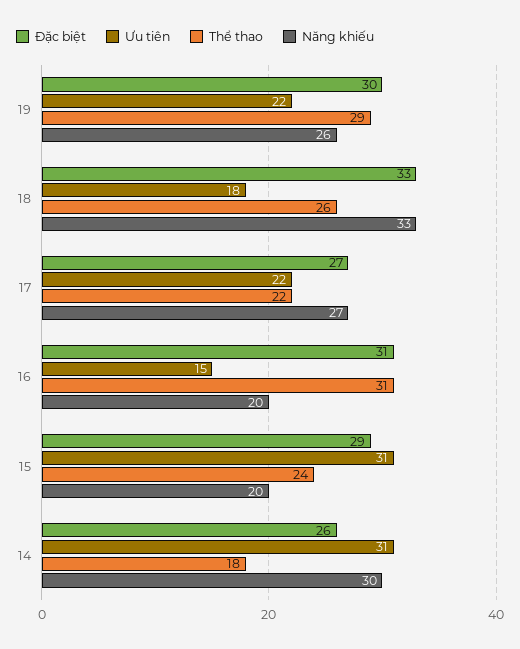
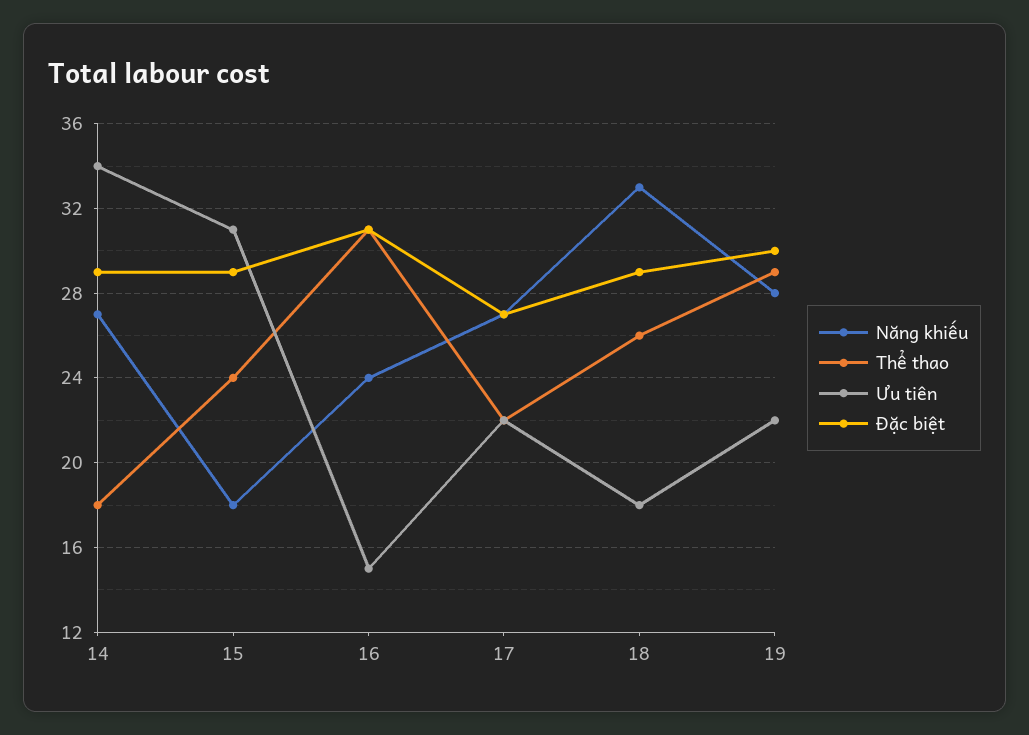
Năng khiếu, 19: 26 -> 28
Đặc biệt, 18: 33 -> 29
Năng khiếu, 16: 20 -> 24
Năng khiếu, 15: 20 -> 18
Đặc biệt, 14: 26 -> 29
Ưu tiên, 14: 31 -> 34
Năng khiếu, 14: 30 -> 27

